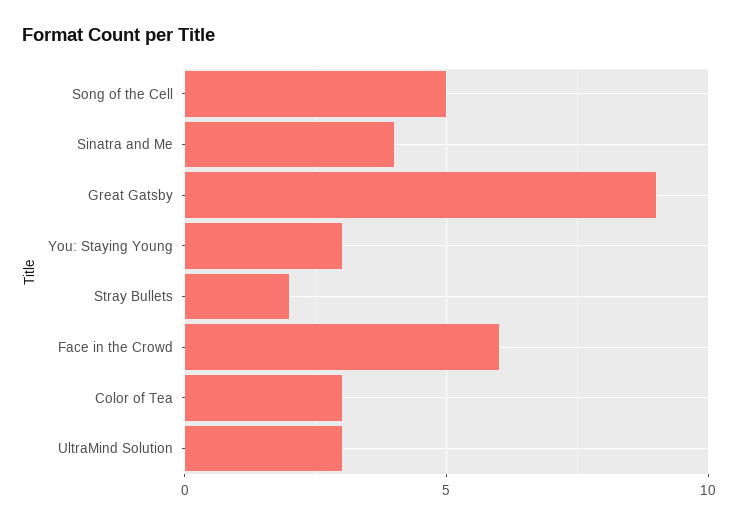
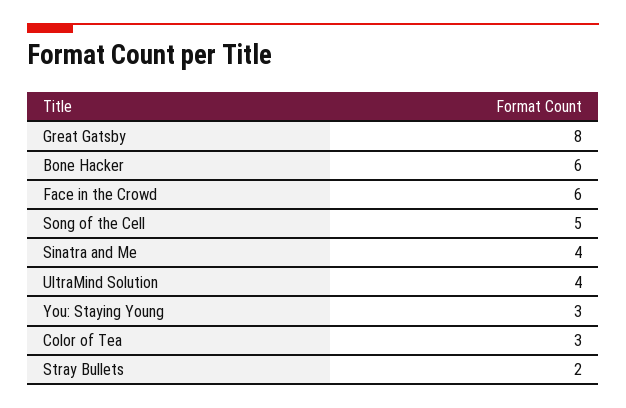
Great Gatsby: 9 -> 8
UltraMind Solution: 3 -> 4
Bone Hacker: none -> 6

